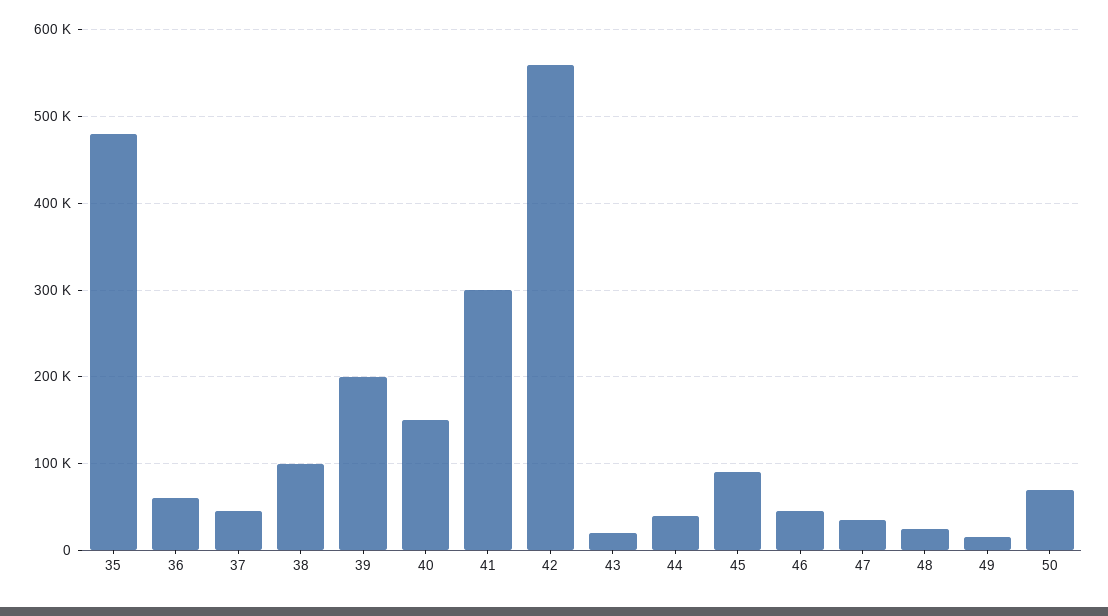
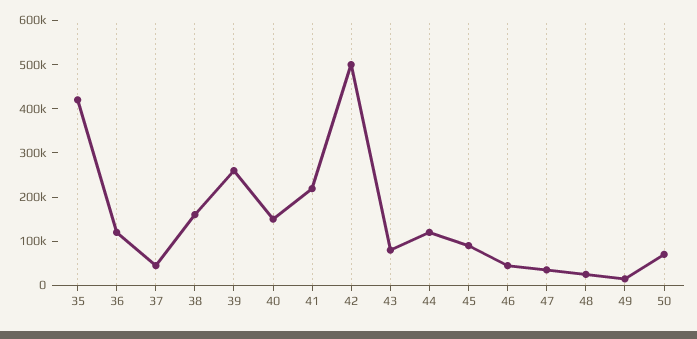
35: 480000 -> 420000
36: 60000 -> 120000
38: 100000 -> 160000
39: 200000 -> 260000
41: 300000 -> 220000
42: 560000 -> 500000
43: 20000 -> 80000
44: 40000 -> 120000

